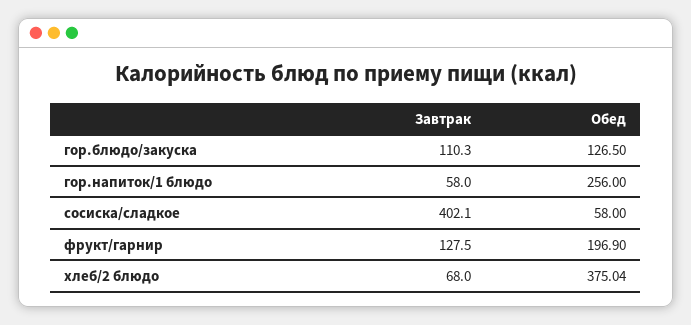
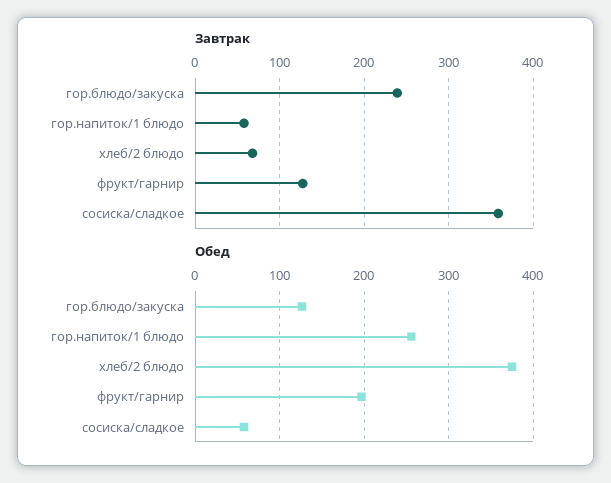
Завтрак, гор.блюдо/закуска: 110.3 -> 240
Завтрак, сосиска/сладкое: 402.1 -> 360

